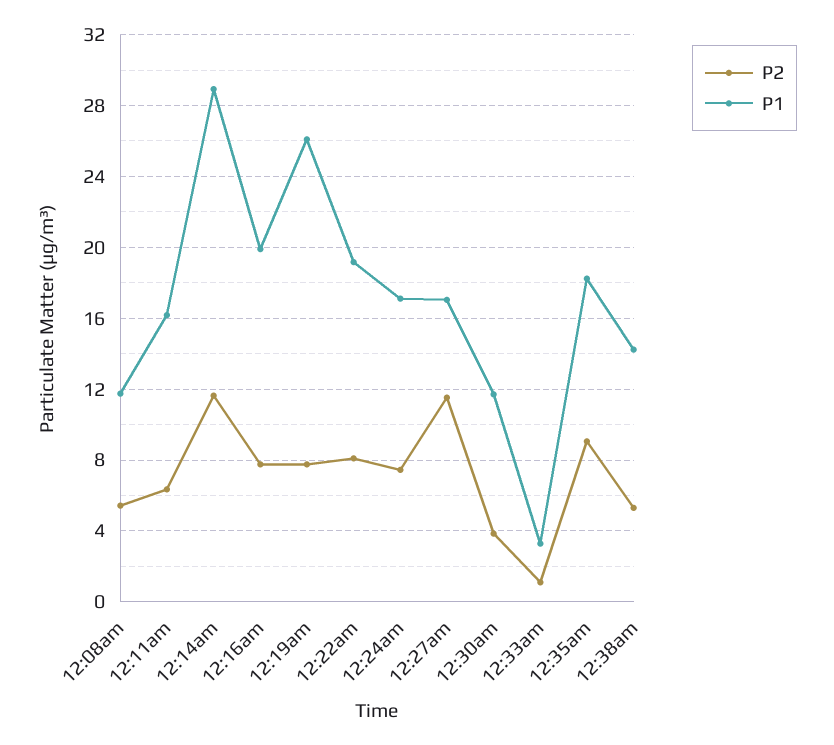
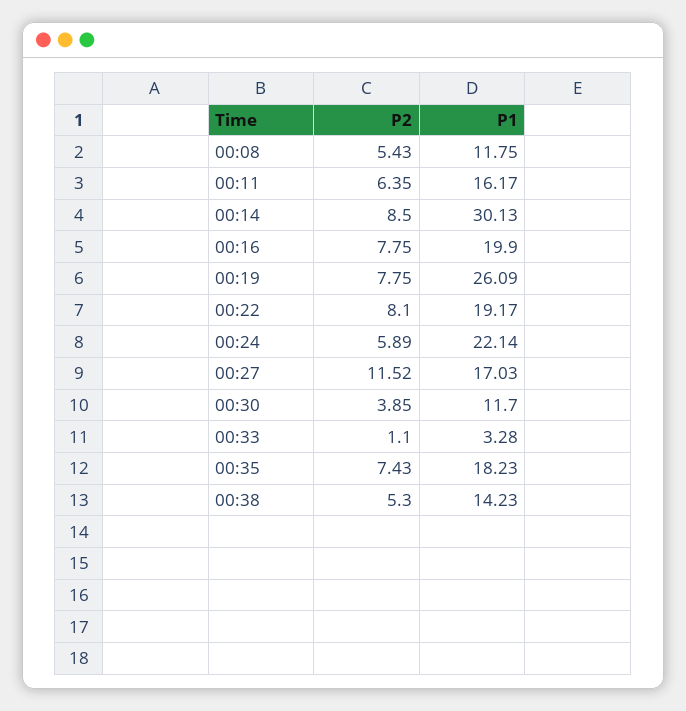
P2, 12:14am: 11.5 -> 8.5
P1, 12:14am: 29 -> 30.13
P2, 12:24am: 7.5 -> 5.89
P1, 12:24am: 17 -> 22.14
P2, 12:35am: 9 -> 7.43

